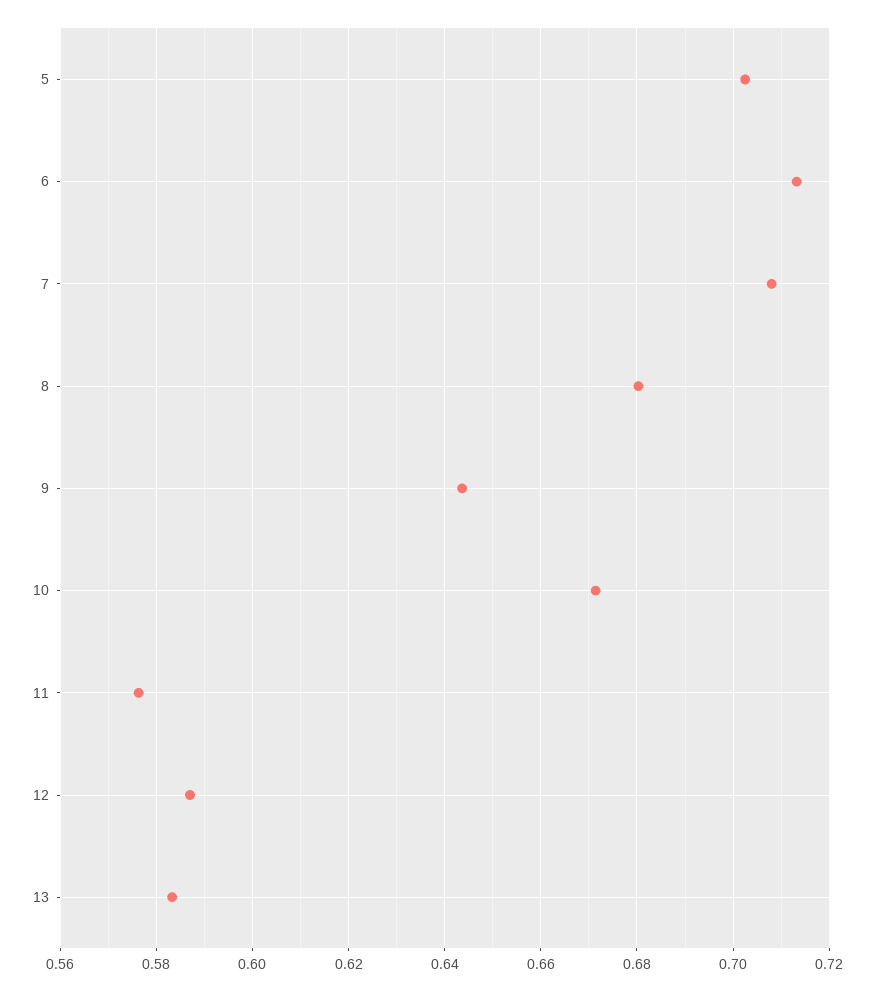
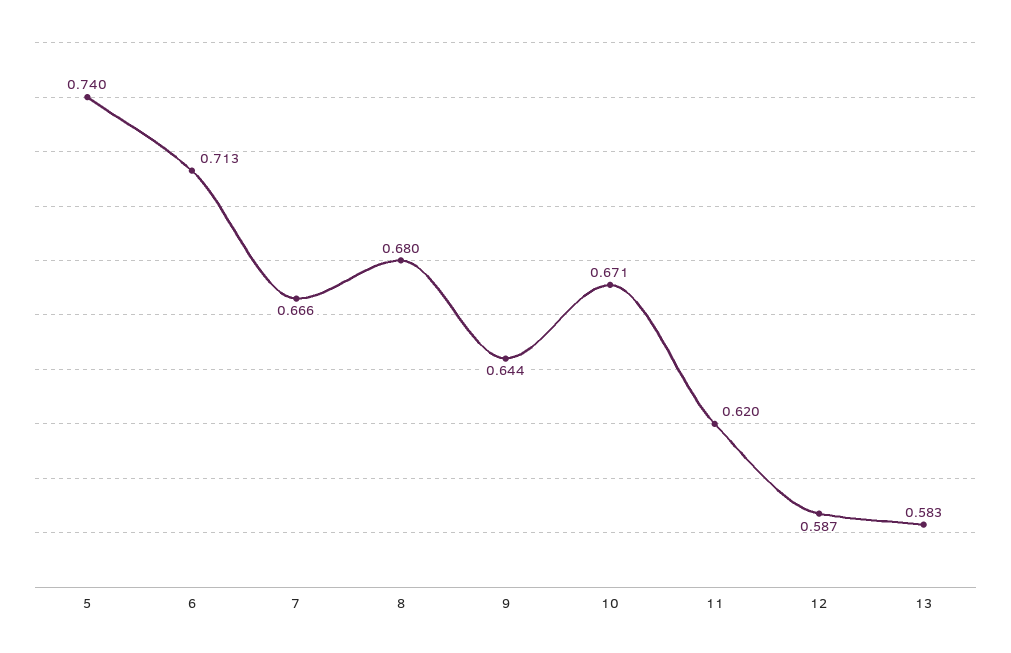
5: 0.702 -> 0.74
7: 0.708 -> 0.666
11: 0.576 -> 0.62

